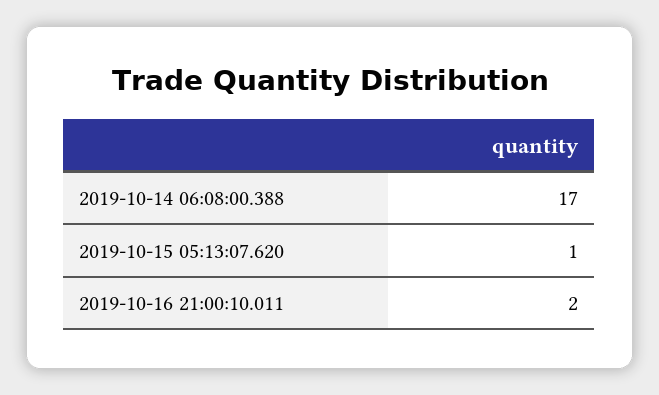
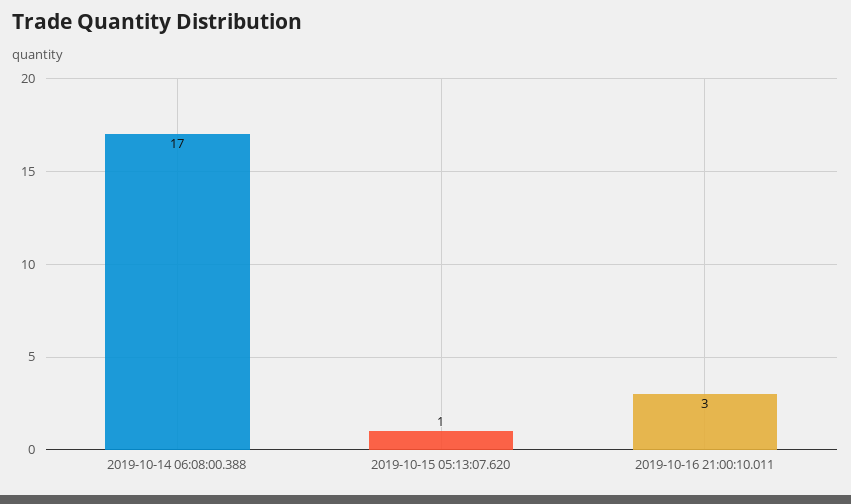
2019-10-16 21:00:10.011: 2 -> 3

